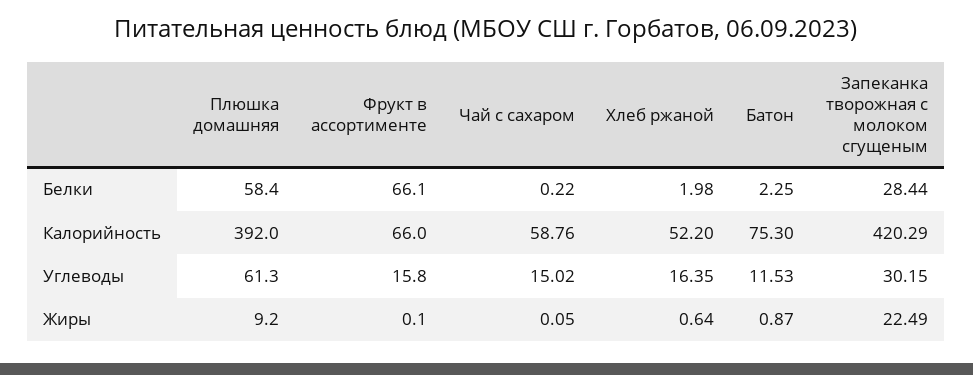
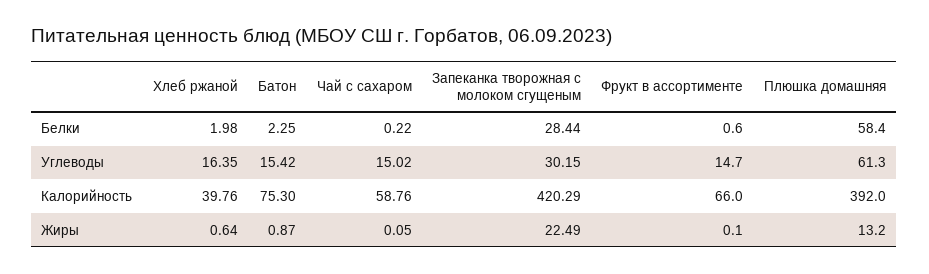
Фрукт в ассортименте, Белки: 66.1 -> 0.6
Хлеб ржаной, Калорийность: 52.2 -> 39.76
Фрукт в ассортименте, Углеводы: 15.8 -> 14.7
Батон, Углеводы: 11.53 -> 15.42
Плюшка домашняя, Жиры: 9.2 -> 13.2

